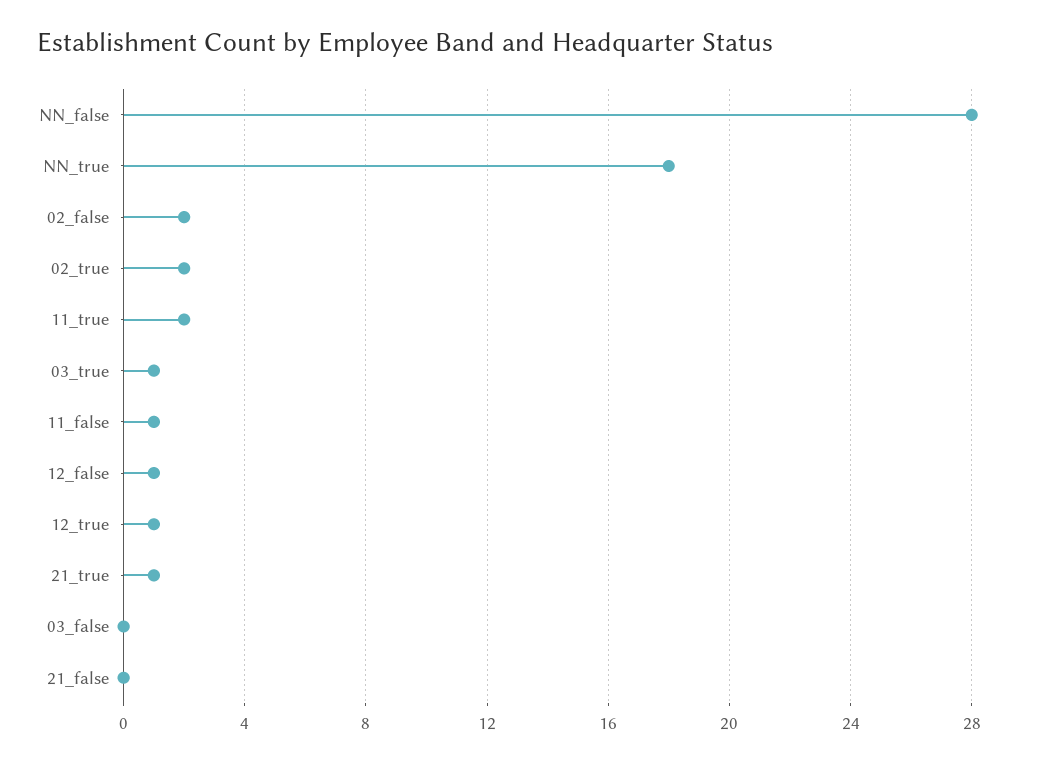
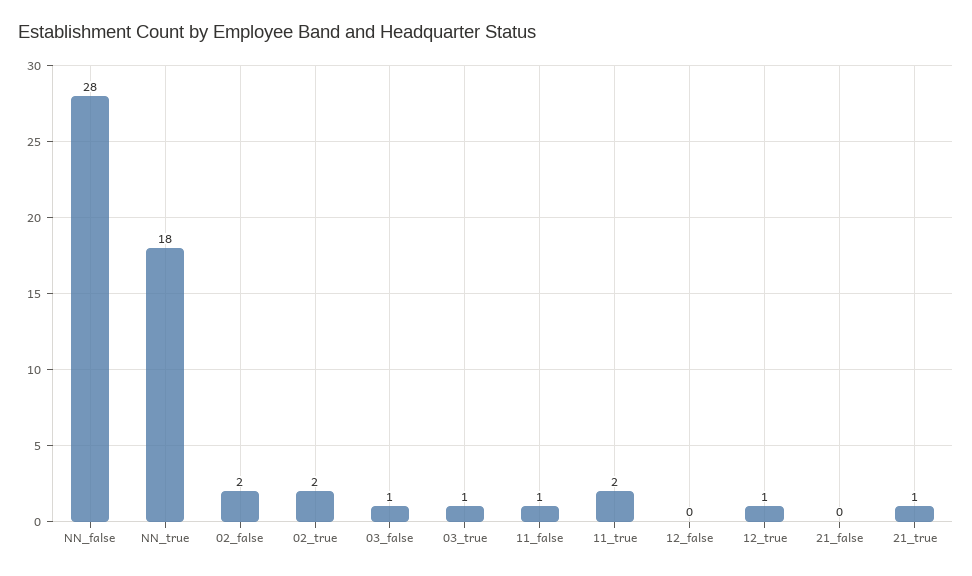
12_false: 1 -> 0
03_false: 0 -> 1

